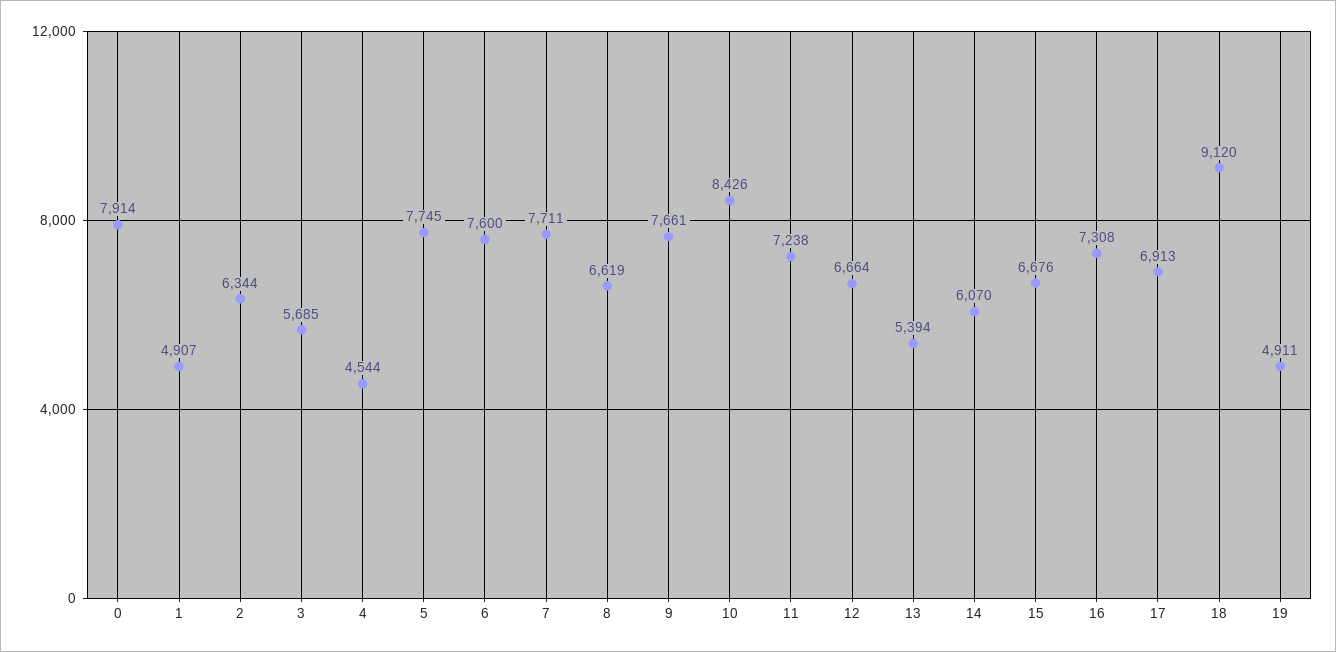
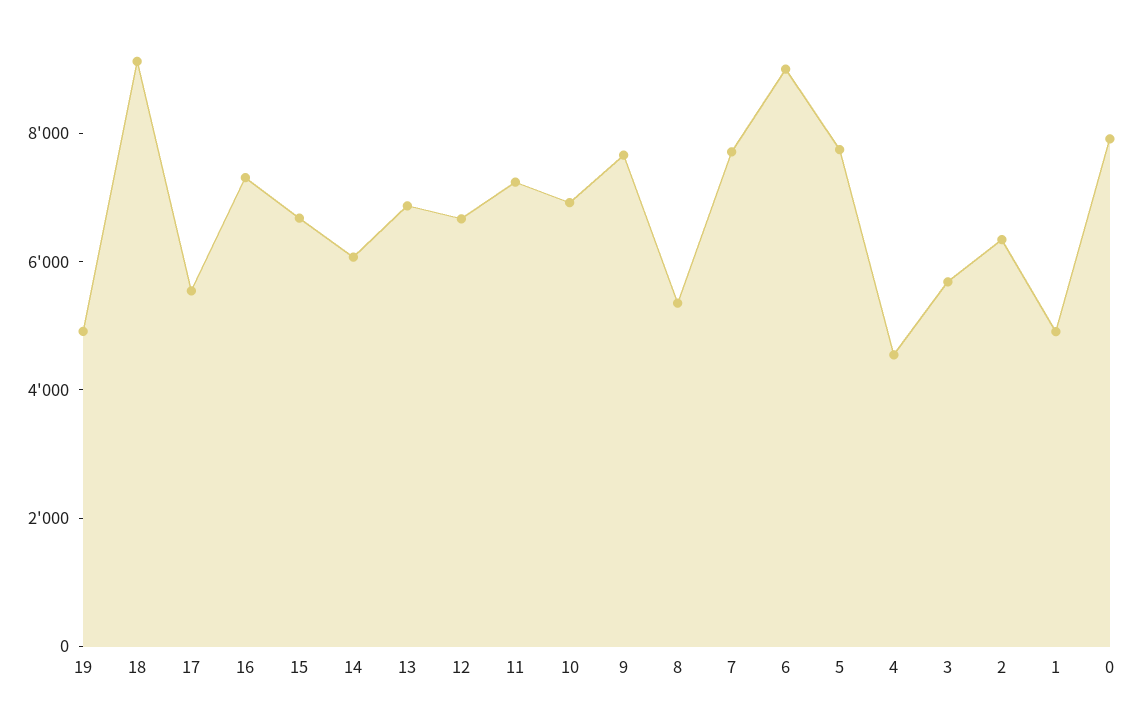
6: 7600 -> 9000
8: 6619 -> 5500
10: 8426 -> 7000
13: 5394 -> 7000
17: 6913 -> 5500

